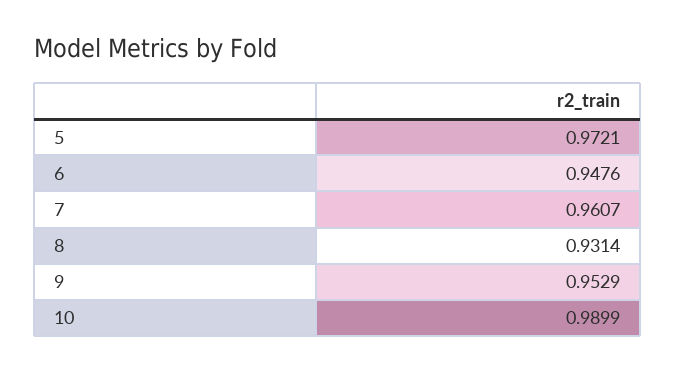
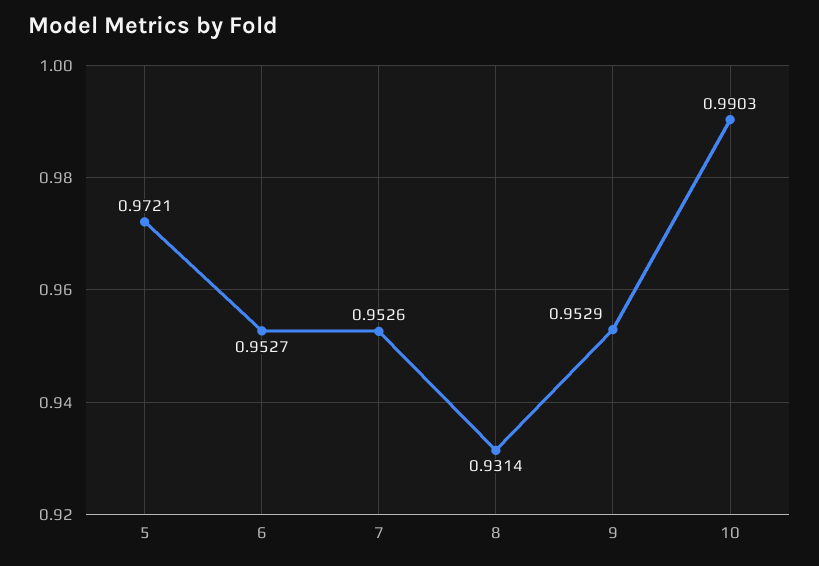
6: 0.9476 -> 0.9527
7: 0.9607 -> 0.9526
10: 0.9899 -> 0.9903

